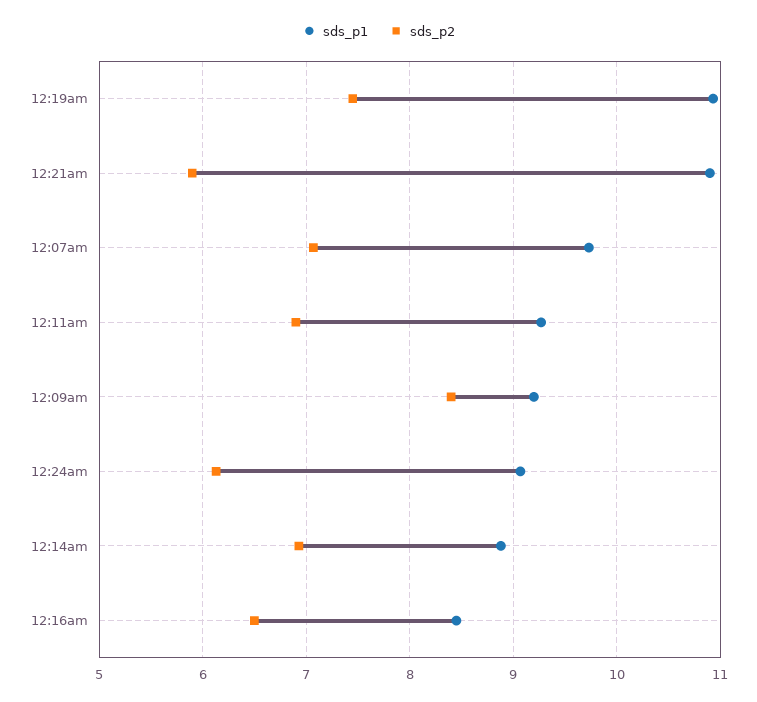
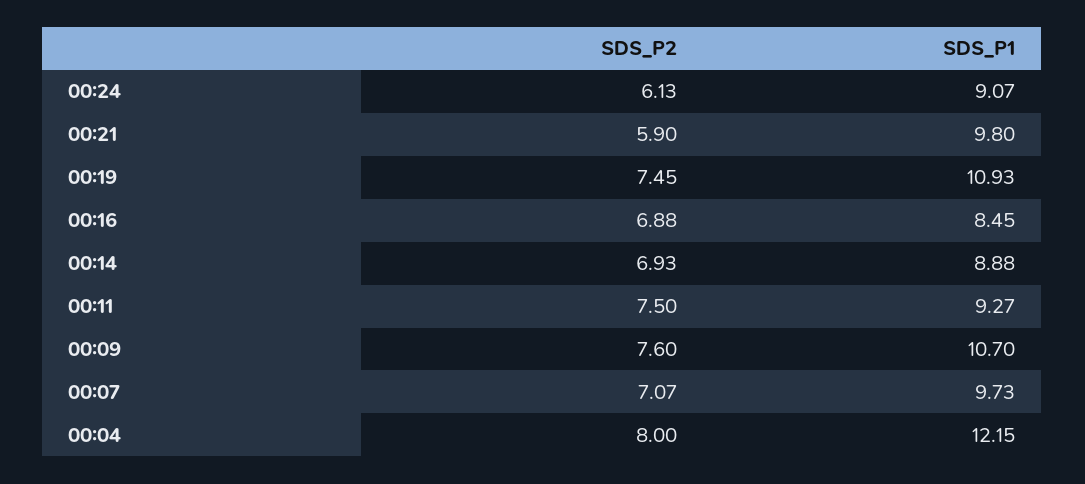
sds_p1, 12:21am: 10.9 -> 9.8
sds_p2, 12:11am: 6.9 -> 7.5
sds_p1, 12:09am: 9.2 -> 10.7
sds_p2, 12:09am: 8.4 -> 7.6
sds_p2, 12:16am: 6.5 -> 6.88
sds_p2, 00:04: none -> 8
sds_p1, 00:04: none -> 12.15

